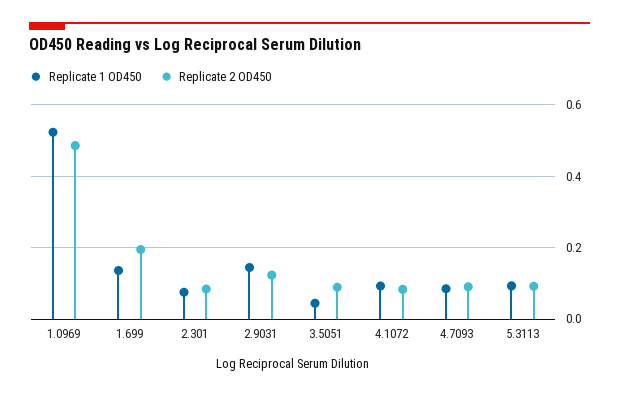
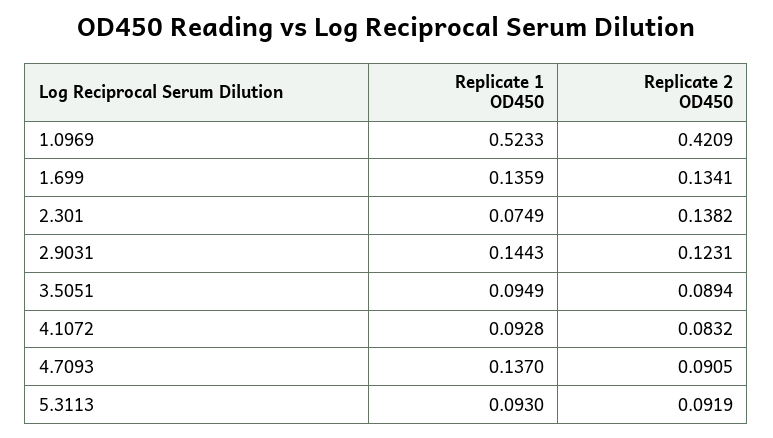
Replicate 2 OD450, 1.0969: 0.48 -> 0.4209
Replicate 2 OD450, 1.699: 0.2 -> 0.1341
Replicate 2 OD450, 2.301: 0.08 -> 0.1382
Replicate 1 OD450, 3.5051: 0.04 -> 0.0949
Replicate 1 OD450, 4.7093: 0.08 -> 0.137

